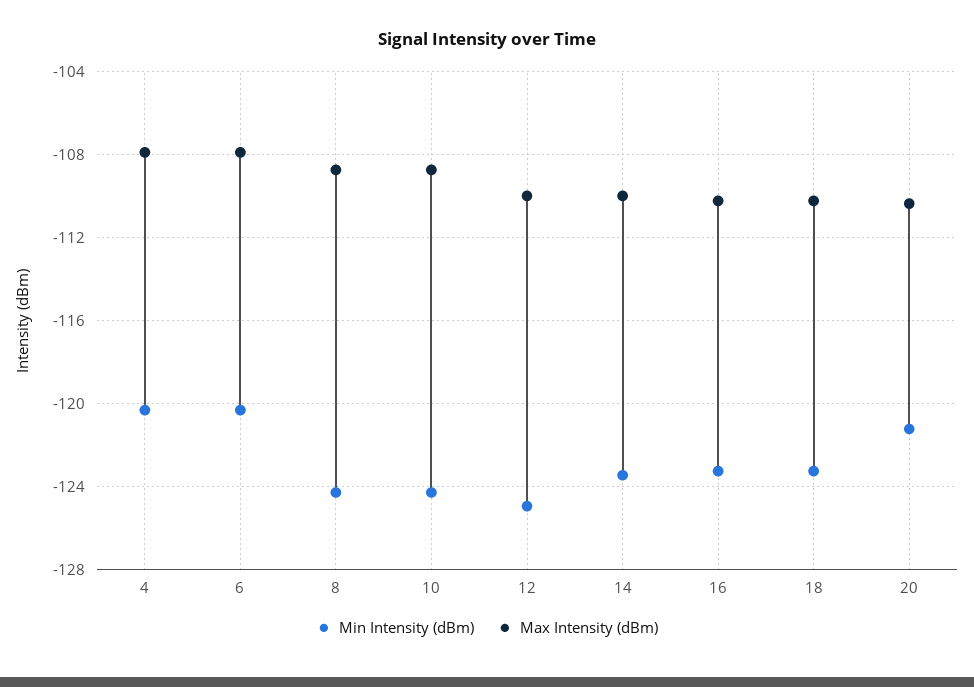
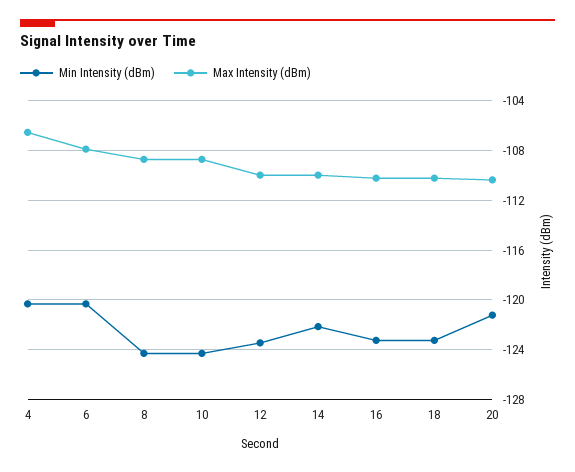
Max Intensity (dBm), 4: -108 -> -106.5
Min Intensity (dBm), 12: -125 -> -123.5
Min Intensity (dBm), 14: -123.5 -> -122

